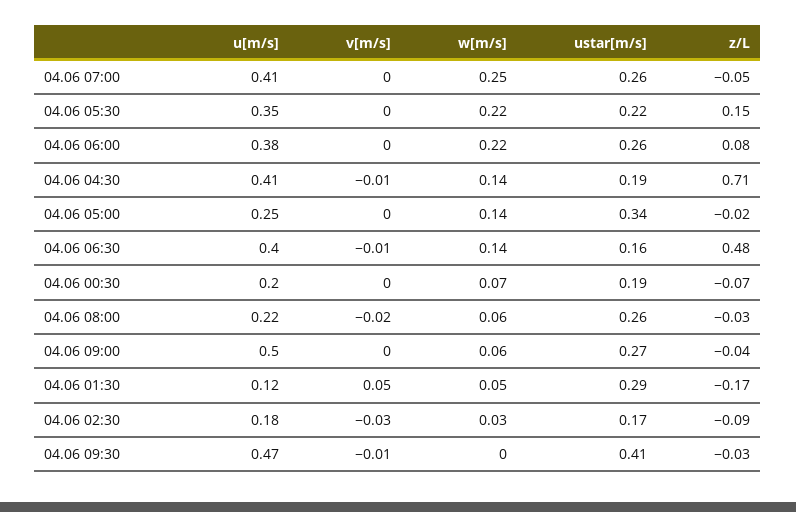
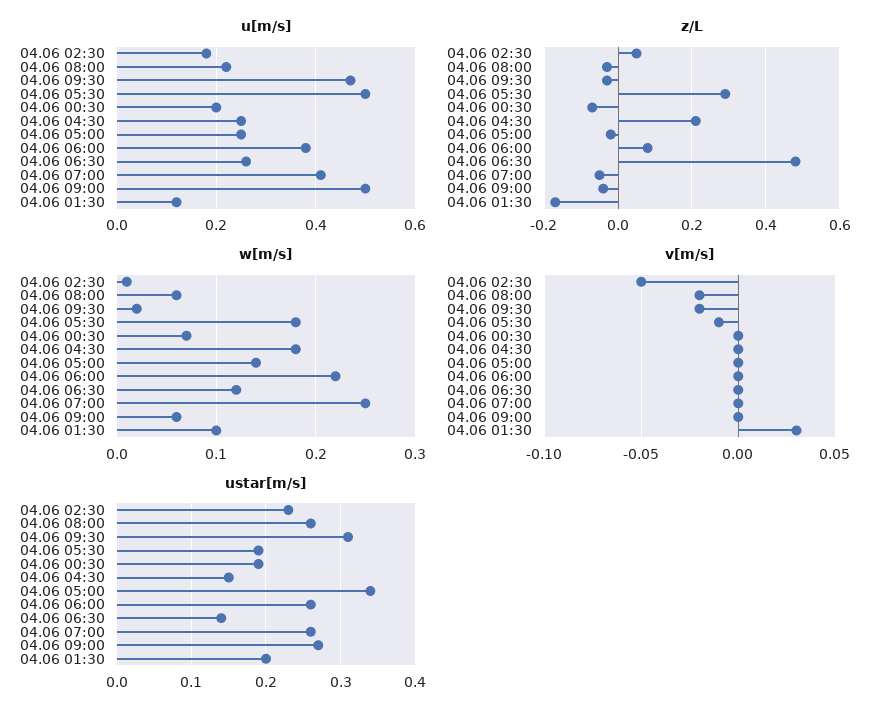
u[m/s], 04.06 05:30: 0.35 -> 0.5
v[m/s], 04.06 05:30: 0 -> -0.01
w[m/s], 04.06 05:30: 0.22 -> 0.18
ustar[m/s], 04.06 05:30: 0.22 -> 0.19
z/L, 04.06 05:30: 0.15 -> 0.3
u[m/s], 04.06 04:30: 0.41 -> 0.25
v[m/s], 04.06 04:30: -0.01 -> 0
w[m/s], 04.06 04:30: 0.14 -> 0.18
ustar[m/s], 04.06 04:30: 0.19 -> 0.15
z/L, 04.06 04:30: 0.71 -> 0.2
u[m/s], 04.06 06:30: 0.4 -> 0.25
v[m/s], 04.06 06:30: -0.01 -> 0
w[m/s], 04.06 06:30: 0.14 -> 0.12
ustar[m/s], 04.06 06:30: 0.16 -> 0.14
v[m/s], 04.06 01:30: 0.05 -> 0.03
w[m/s], 04.06 01:30: 0.05 -> 0.1
ustar[m/s], 04.06 01:30: 0.29 -> 0.2
v[m/s], 04.06 02:30: -0.03 -> -0.05
w[m/s], 04.06 02:30: 0.03 -> 0.01
ustar[m/s], 04.06 02:30: 0.17 -> 0.23
z/L, 04.06 02:30: -0.09 -> 0.05
v[m/s], 04.06 09:30: -0.01 -> -0.02
w[m/s], 04.06 09:30: 0 -> 0.02
ustar[m/s], 04.06 09:30: 0.41 -> 0.31

